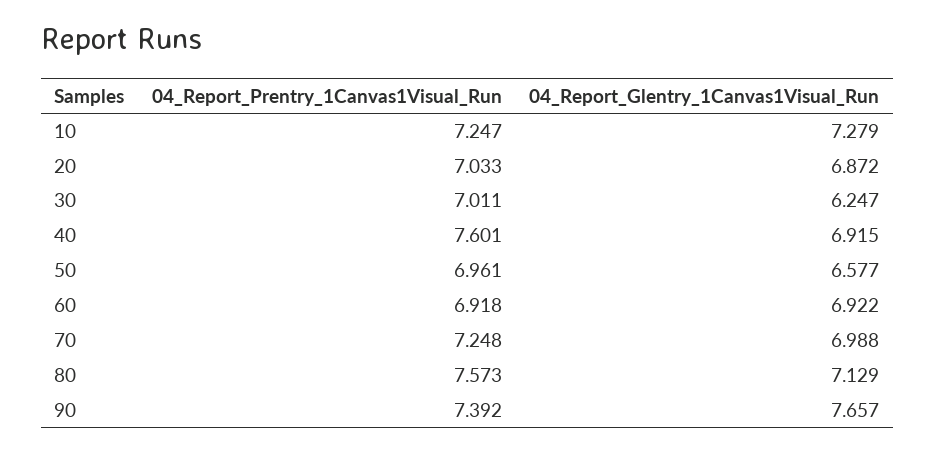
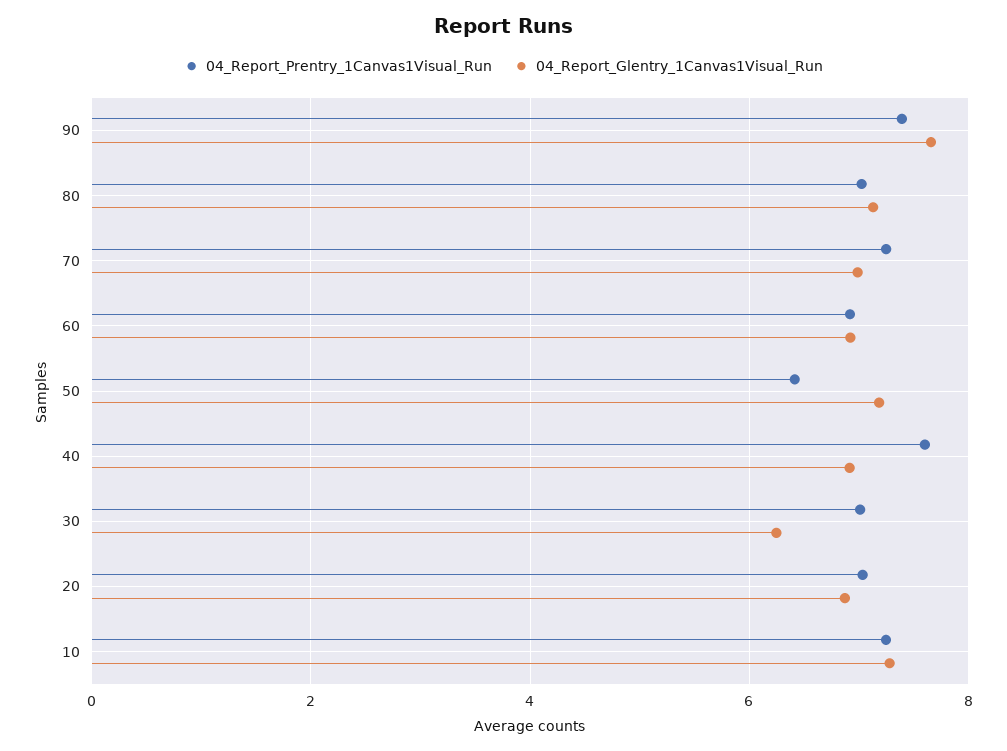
04_Report_Prentry_1Canvas1Visual_Run, 50: 6.961 -> 6.4
04_Report_Glentry_1Canvas1Visual_Run, 50: 6.577 -> 7.2
04_Report_Prentry_1Canvas1Visual_Run, 80: 7.573 -> 7

